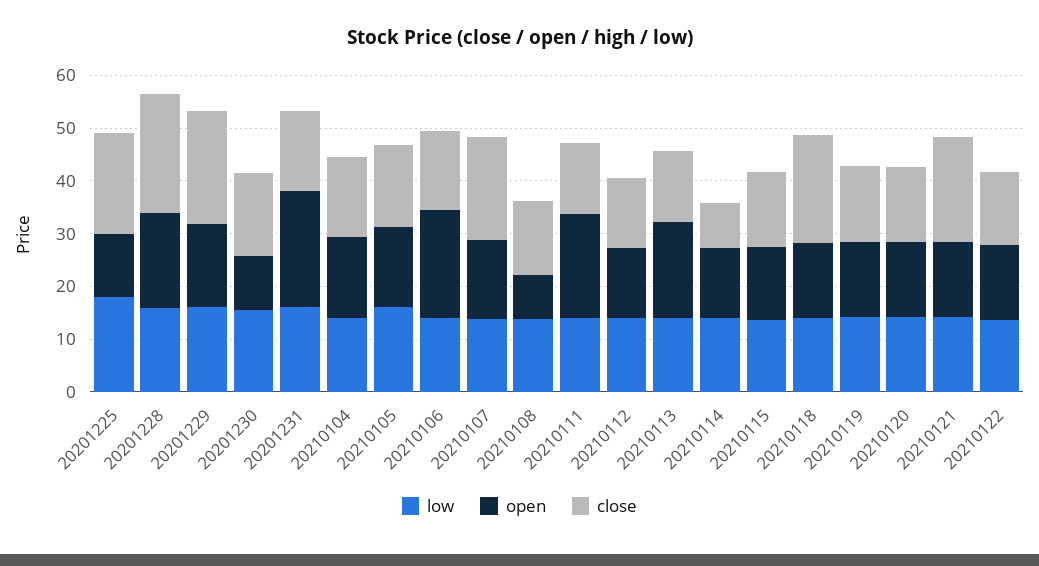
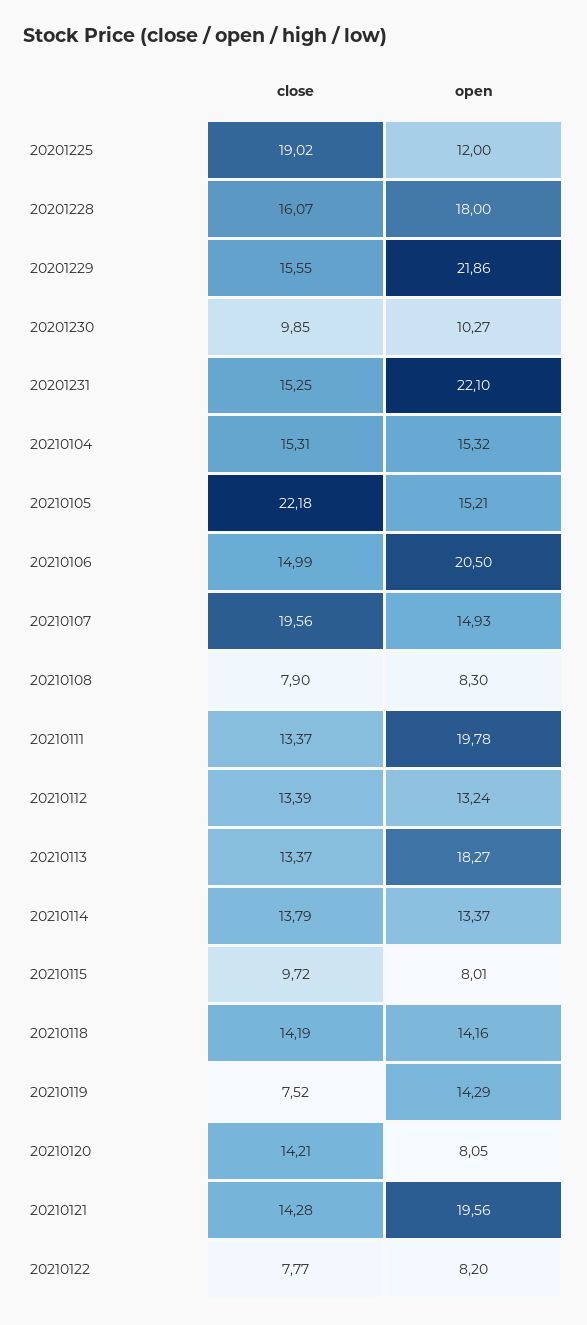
low, 20201225: 18 -> none
low, 20201228: 16 -> none
close, 20201228: 22 -> 16.07
low, 20201229: 16 -> none
open, 20201229: 16 -> 21.86
close, 20201229: 22 -> 15.55
low, 20201230: 16 -> none
close, 20201230: 16 -> 9.85
low, 20201231: 16 -> none
low, 20210104: 14 -> none
low, 20210105: 16 -> none
close, 20210105: 16 -> 22.18
low, 20210106: 14 -> none
low, 20210107: 14 -> none
low, 20210108: 14 -> none
close, 20210108: 14 -> 7.9
low, 20210111: 14 -> none
low, 20210112: 14 -> none
low, 20210113: 14 -> none
low, 20210114: 14 -> none
close, 20210114: 8 -> 13.79
low, 20210115: 14 -> none
open, 20210115: 14 -> 8.01
close, 20210115: 14 -> 9.72
low, 20210118: 14 -> none
close, 20210118: 20 -> 14.19
low, 20210119: 14 -> none
close, 20210119: 14 -> 7.52
low, 20210120: 14 -> none
open, 20210120: 14 -> 8.05
low, 20210121: 14 -> none
open, 20210121: 14 -> 19.56
close, 20210121: 20 -> 14.28
low, 20210122: 14 -> none
open, 20210122: 14 -> 8.2
close, 20210122: 14 -> 7.77

